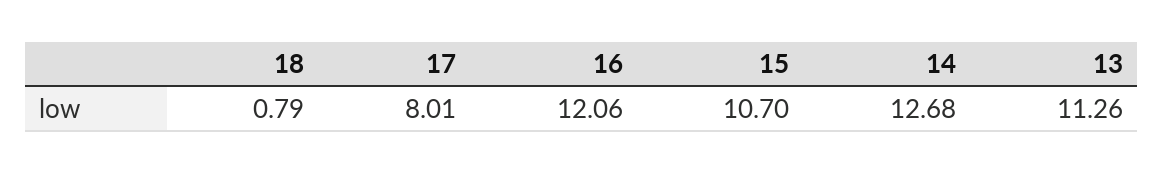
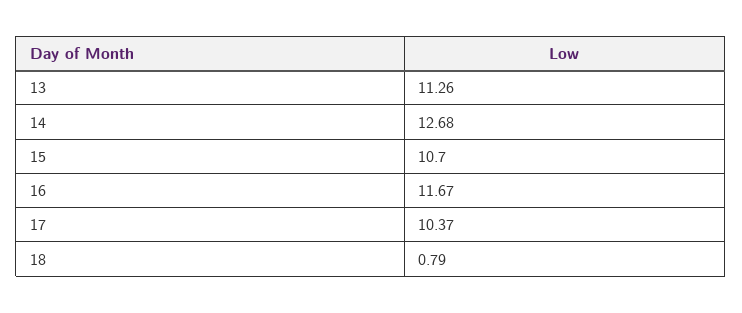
17: 8.01 -> 10.37
16: 12.06 -> 11.67

